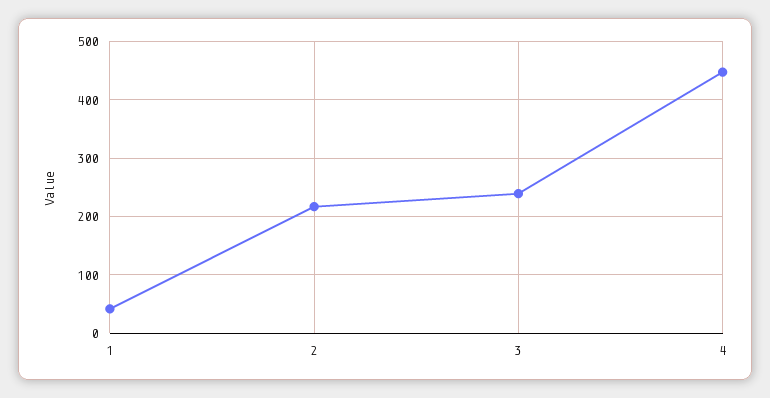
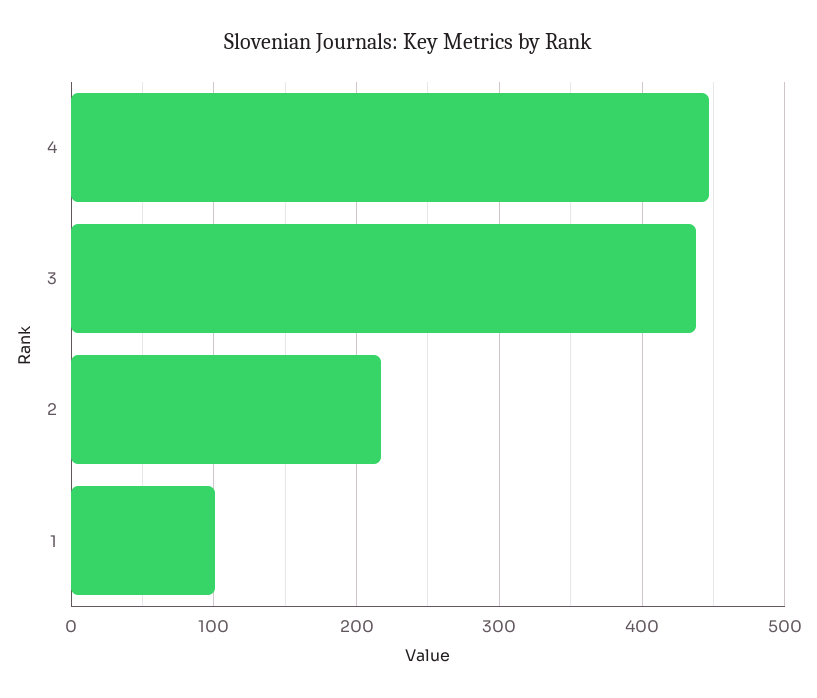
1: 40 -> 100
3: 240 -> 440

